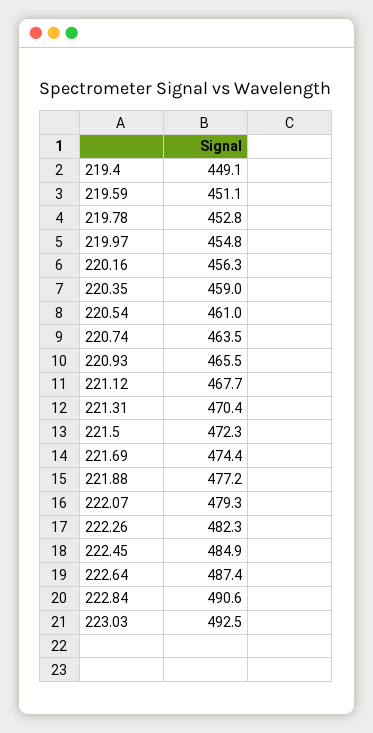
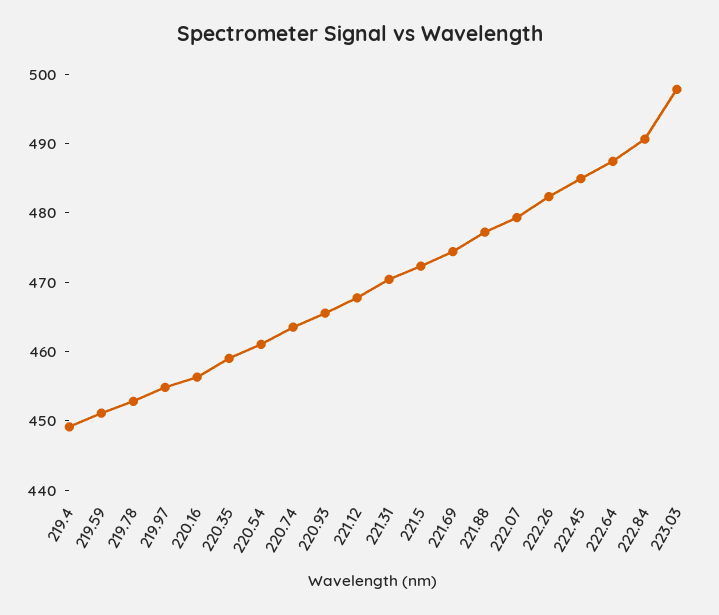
223.03: 492.5 -> 498

